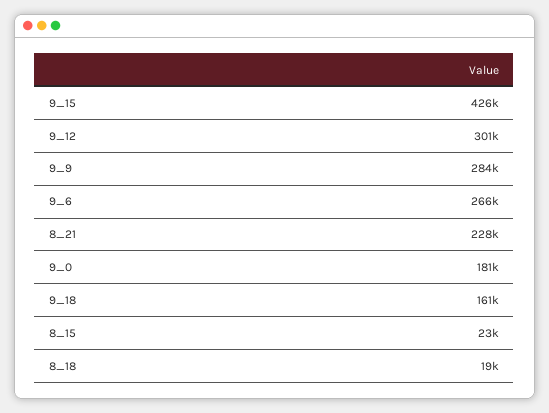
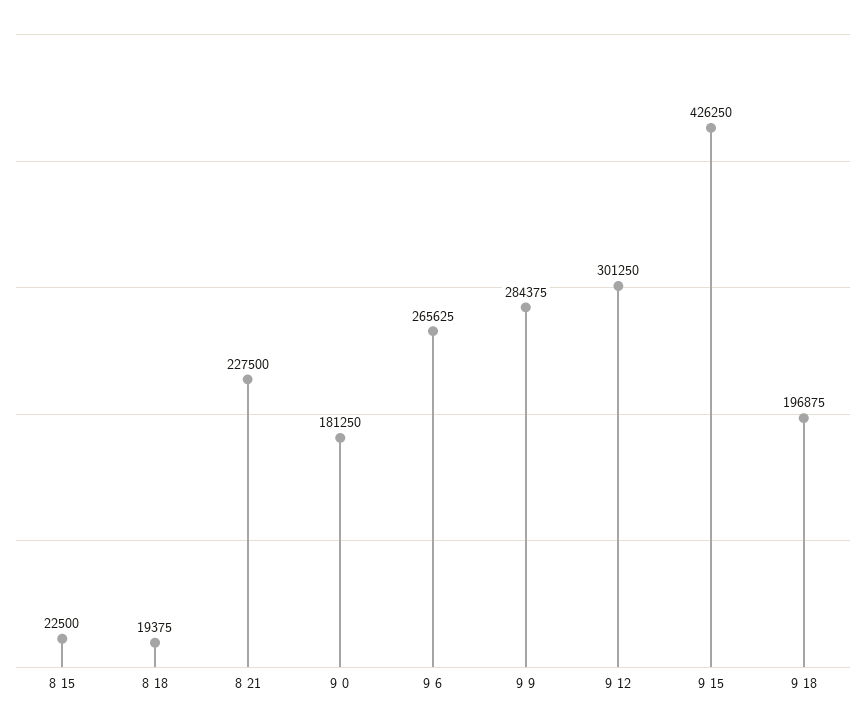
9_18: 161000 -> 196875

